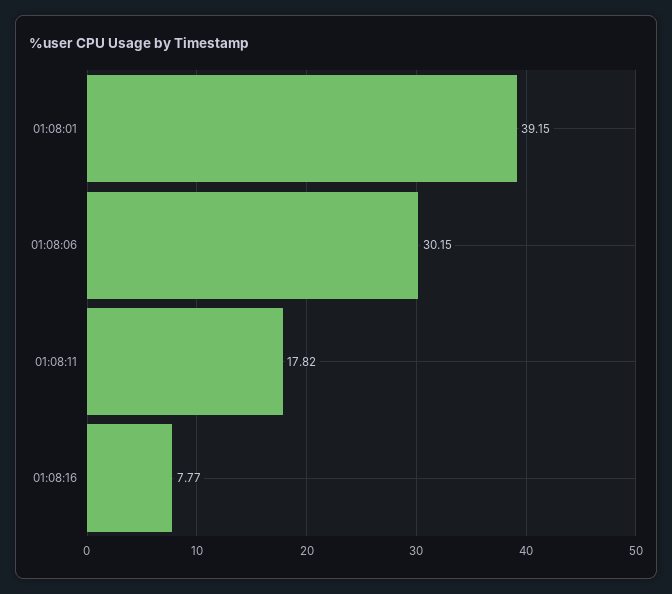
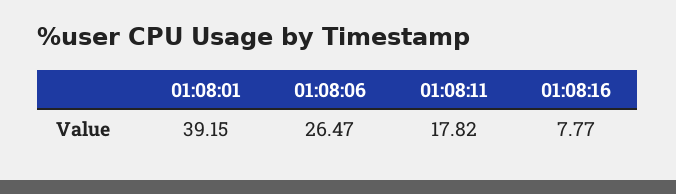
01:08:06: 30.15 -> 26.47

